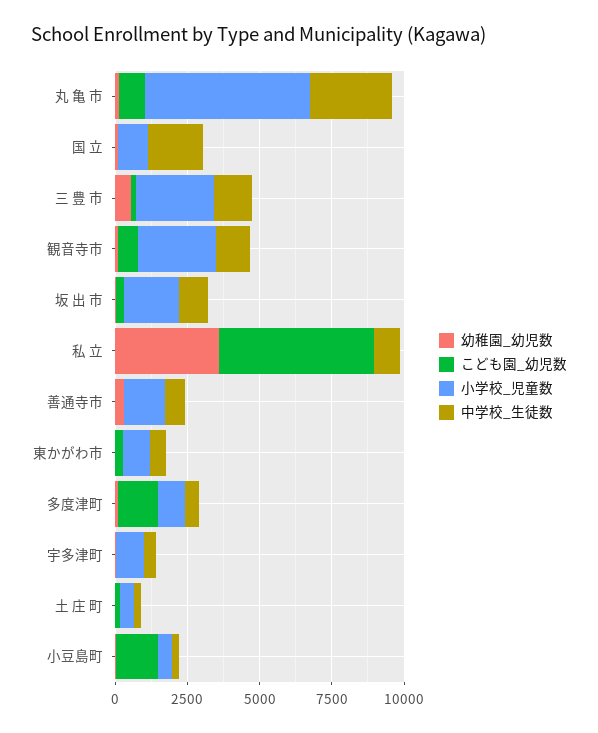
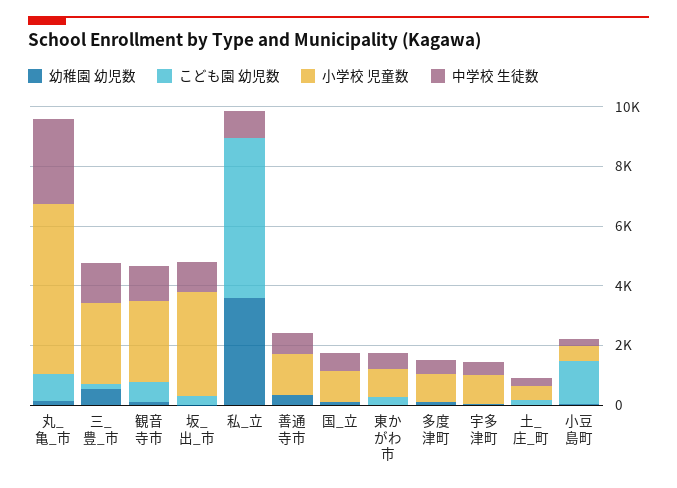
中学校_生徒数, 国 立: 2000 -> 500
小学校_児童数, 坂 出 市: 2000 -> 3500
こども園_幼児数, 多度津町: 1500 -> 0

